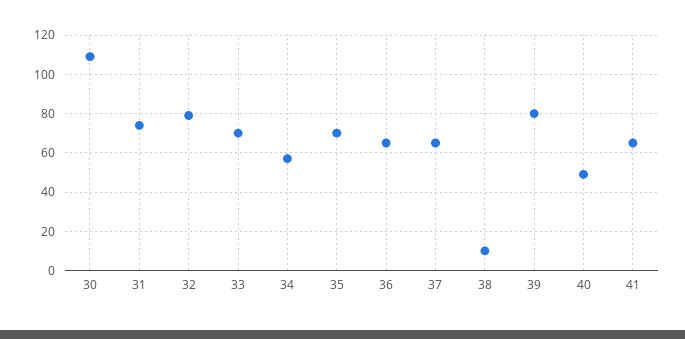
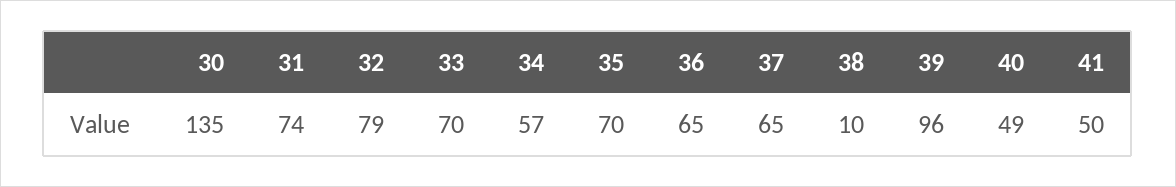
30: 110 -> 135
39: 80 -> 96
41: 65 -> 50

